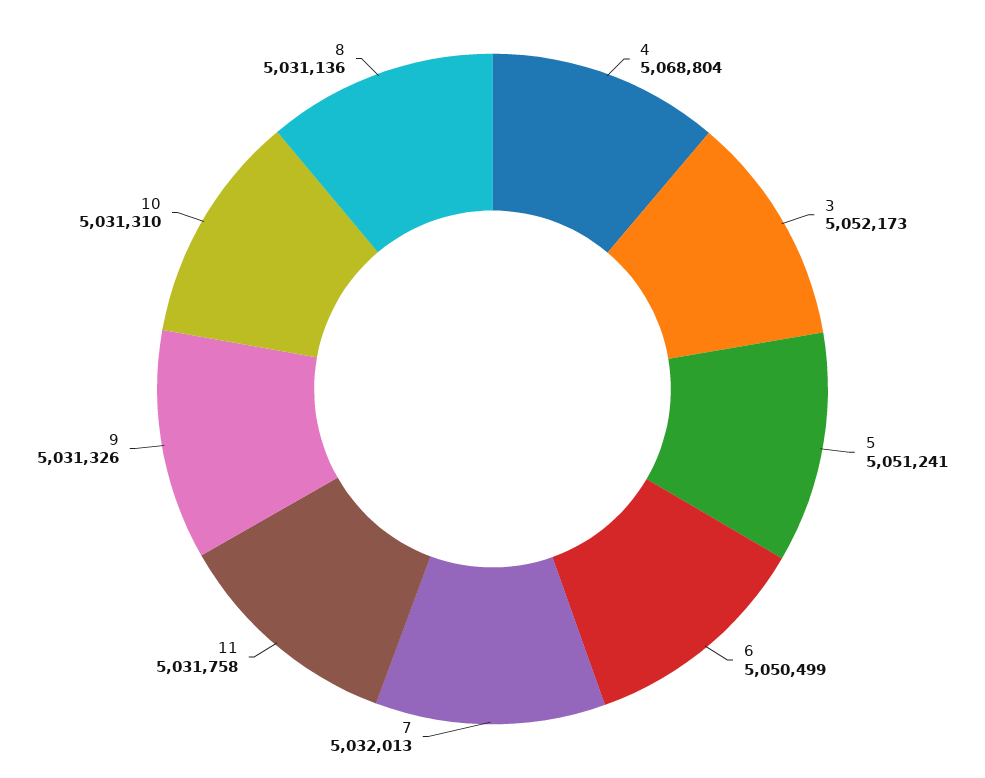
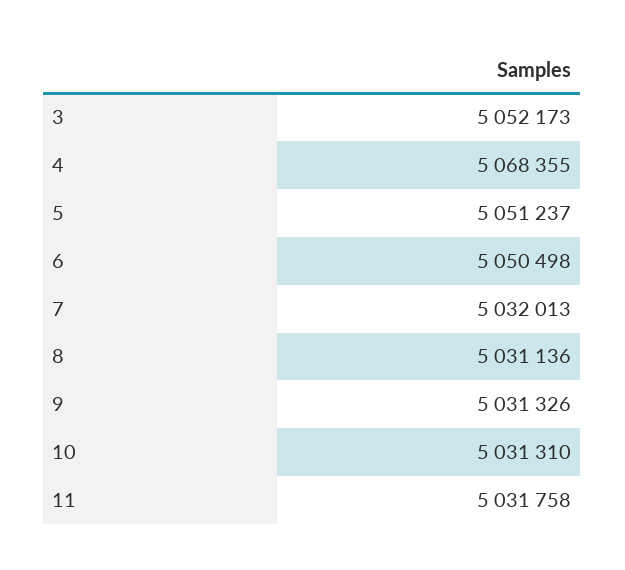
4: 5068804 -> 5068355
5: 5051241 -> 5051237
6: 5050499 -> 5050498

